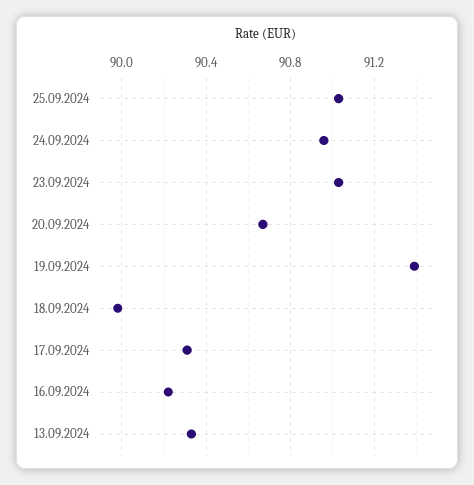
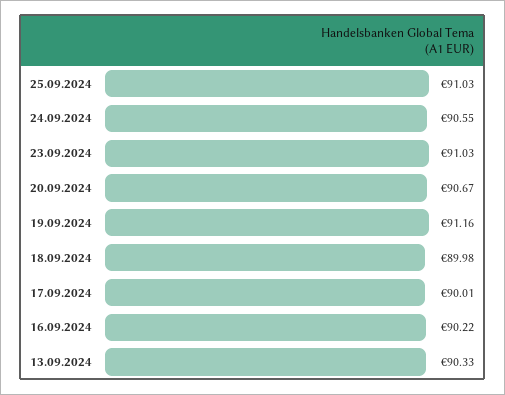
24.09.2024: 90.95 -> 90.55
19.09.2024: 91.4 -> 91.16
17.09.2024: 90.3 -> 90.01

